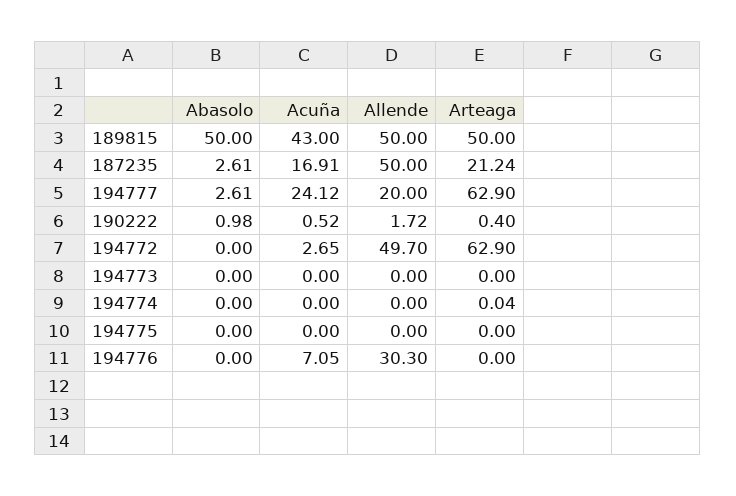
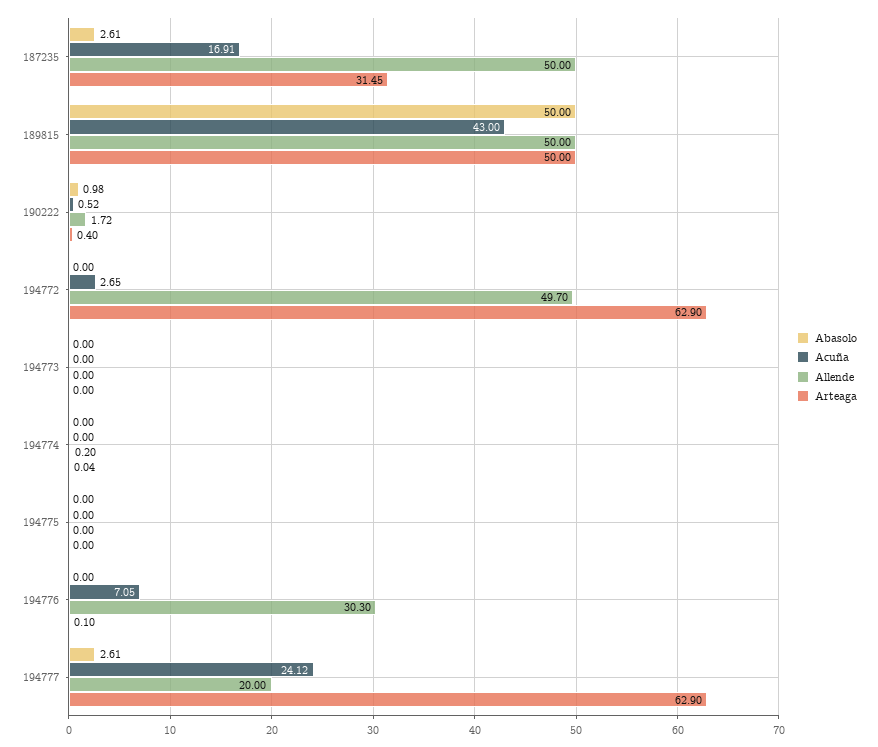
Arteaga, 187235: 21.24 -> 31.45
Allende, 194774: 0 -> 0.2
Arteaga, 194776: 0 -> 0.1

